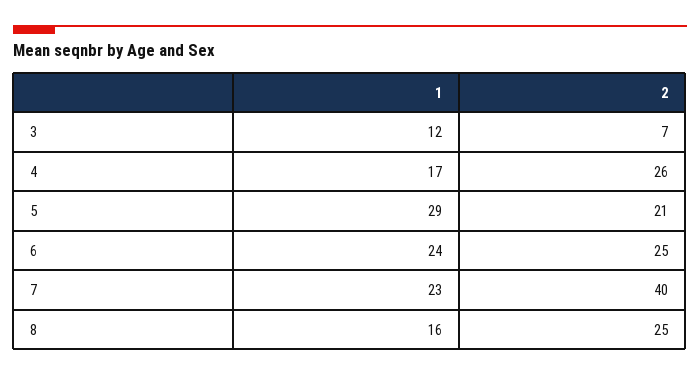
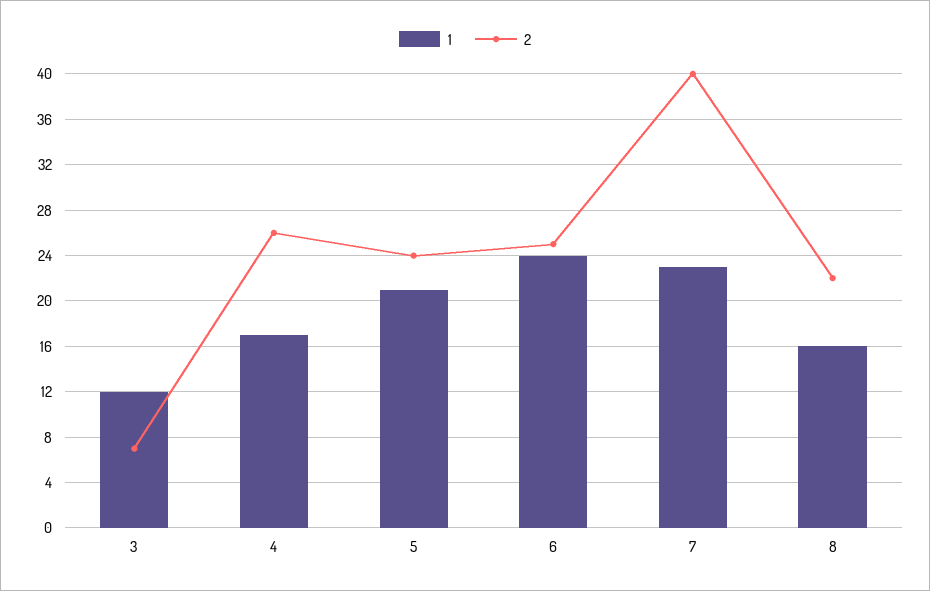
1, 5: 29 -> 21
2, 5: 21 -> 24
2, 8: 25 -> 22

